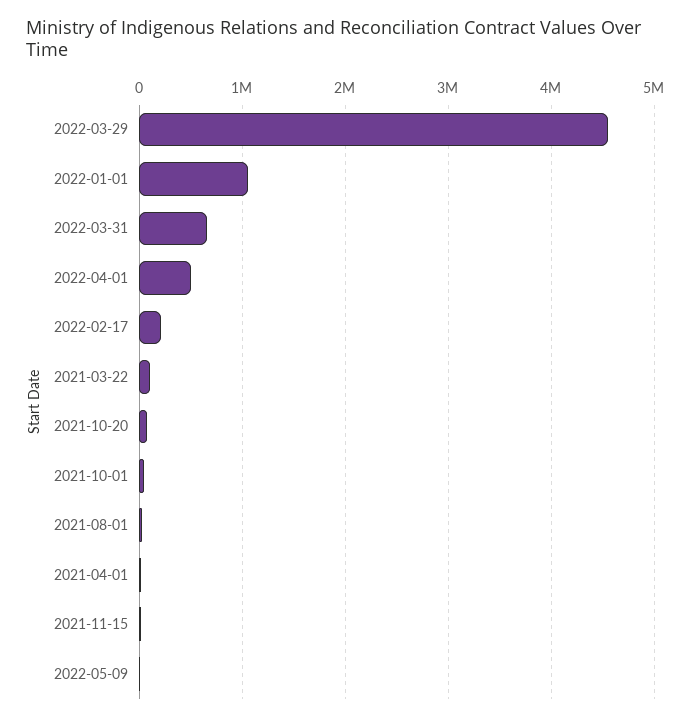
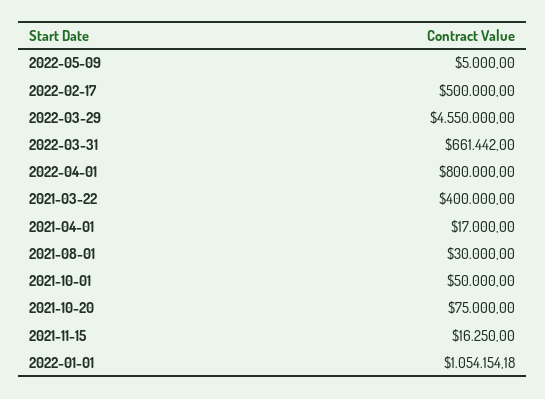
2022-04-01: 500000 -> 800000
2022-02-17: 200000 -> 500000
2021-03-22: 100000 -> 400000

